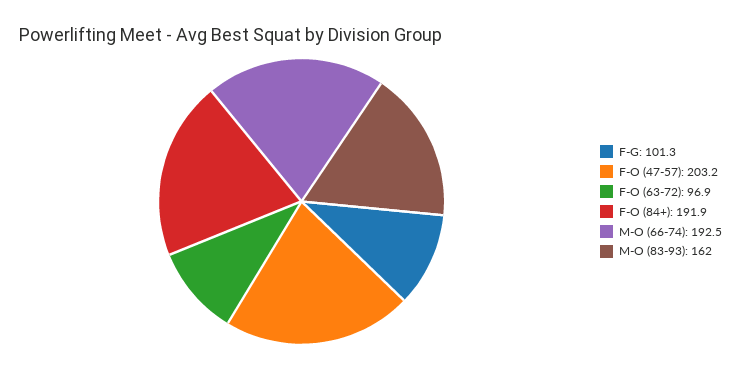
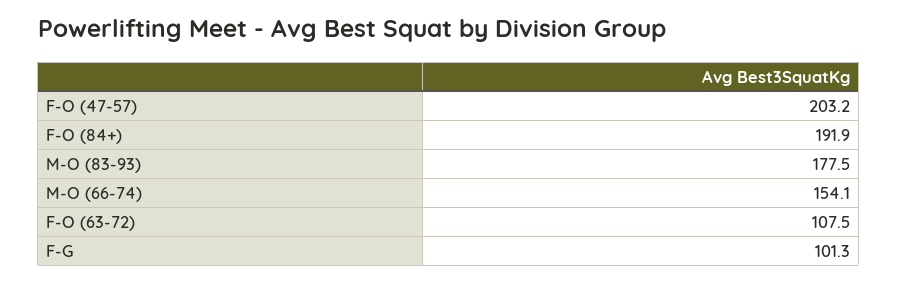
F-O (63-72): 96.9 -> 107.5
M-O (66-74): 192.5 -> 154.1
M-O (83-93): 162 -> 177.5

